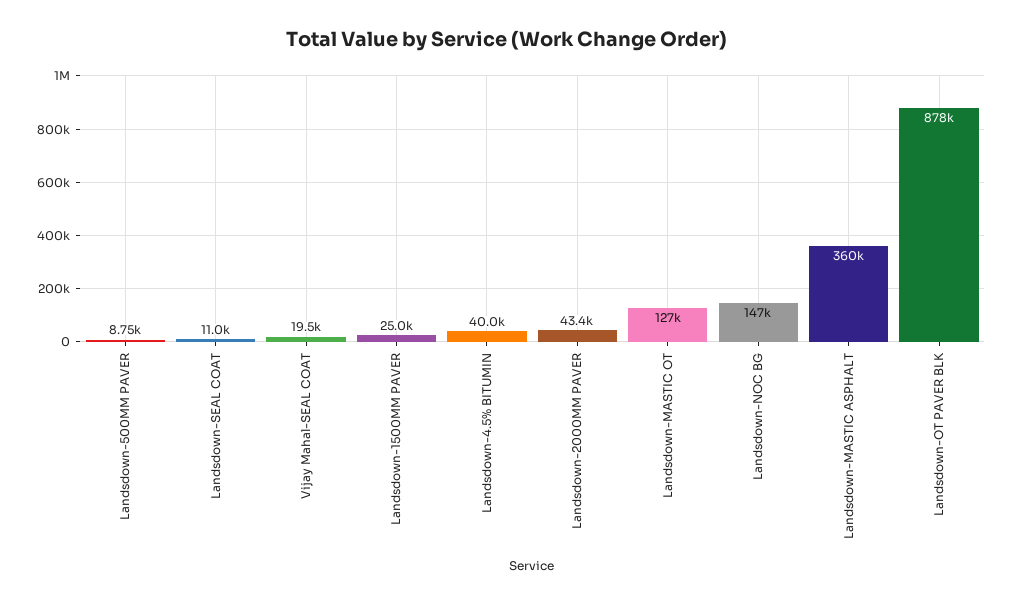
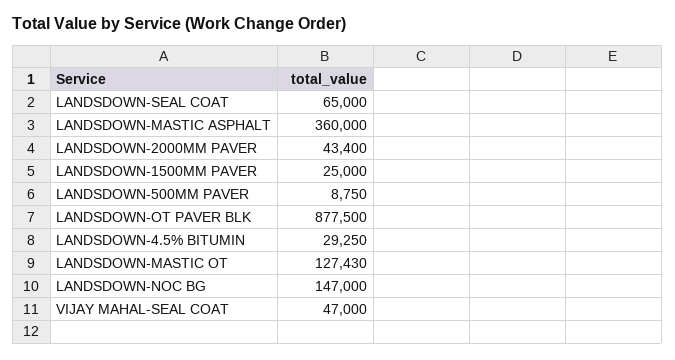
Landsdown-SEAL COAT: 11000 -> 65000
Vijay Mahal-SEAL COAT: 19500 -> 47000
Landsdown-4.5% BITUMIN: 40000 -> 29250

